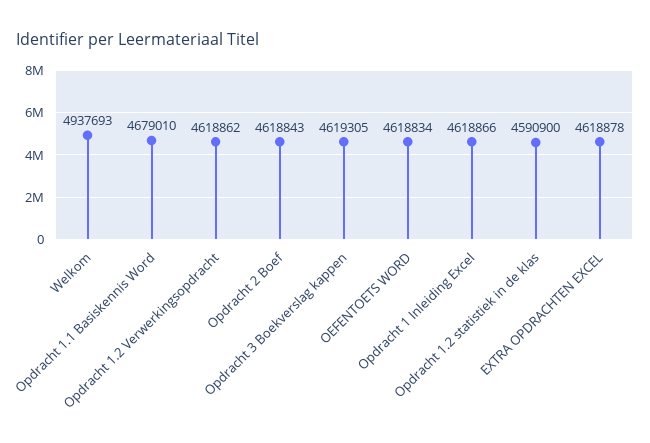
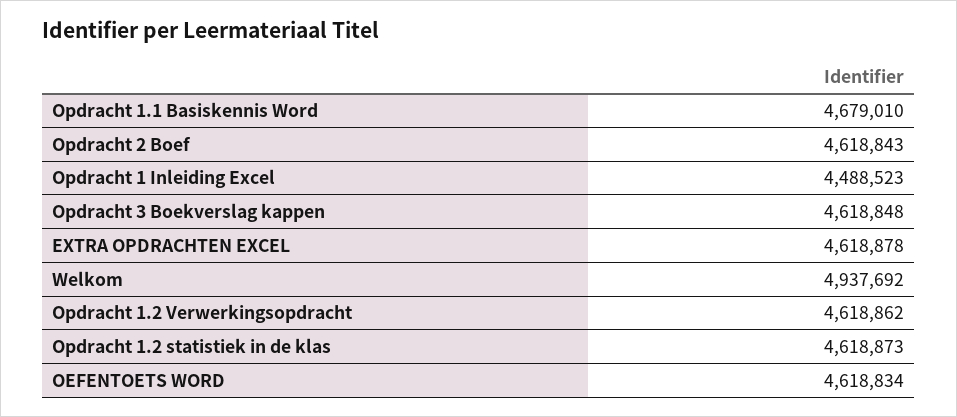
Welkom: 4937693 -> 4937692
Opdracht 3 Boekverslag kappen: 4619305 -> 4618848
Opdracht 1 Inleiding Excel: 4618866 -> 4488523
Opdracht 1.2 statistiek in de klas: 4590900 -> 4618873

